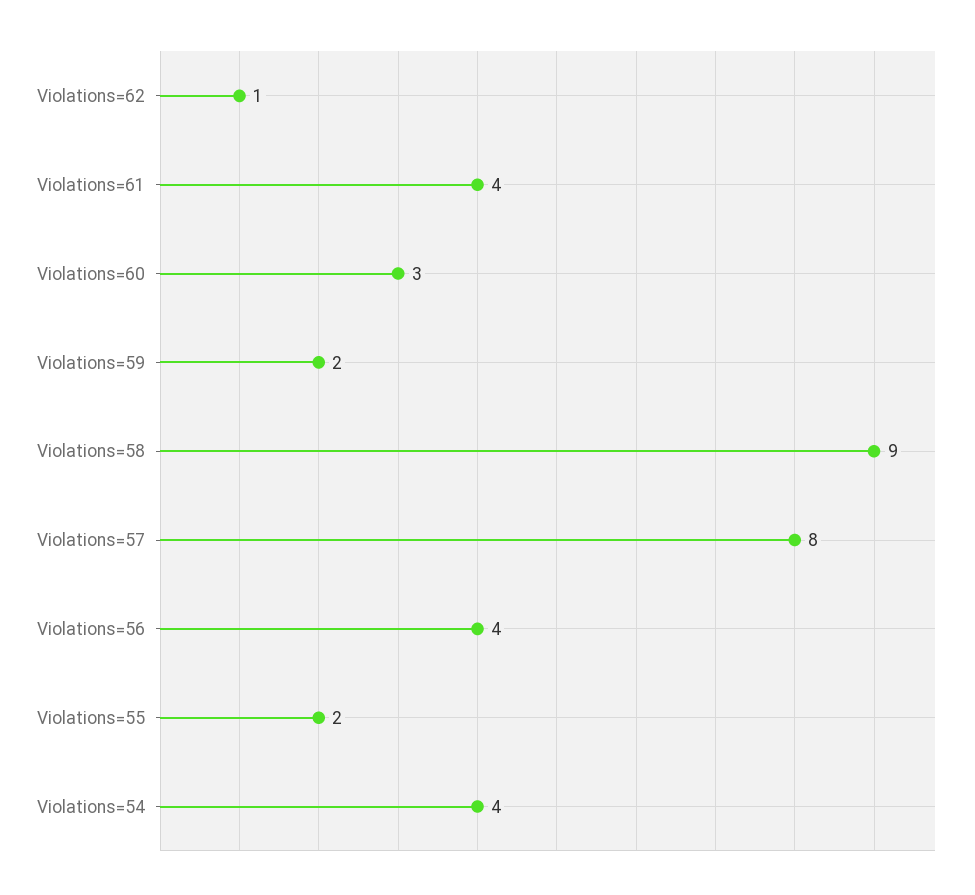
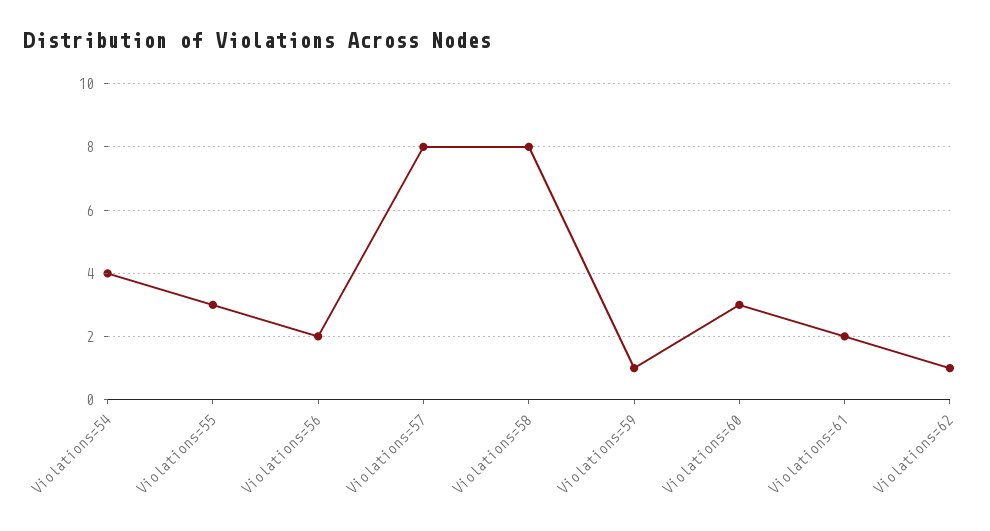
Violations=61: 4 -> 2
Violations=59: 2 -> 1
Violations=58: 9 -> 8
Violations=56: 4 -> 2
Violations=55: 2 -> 3

